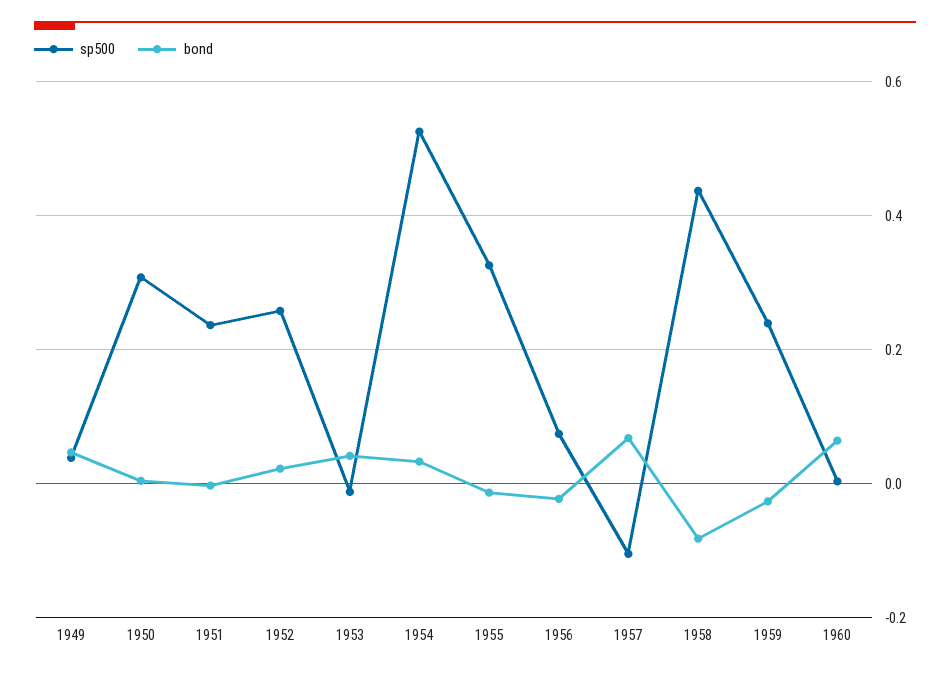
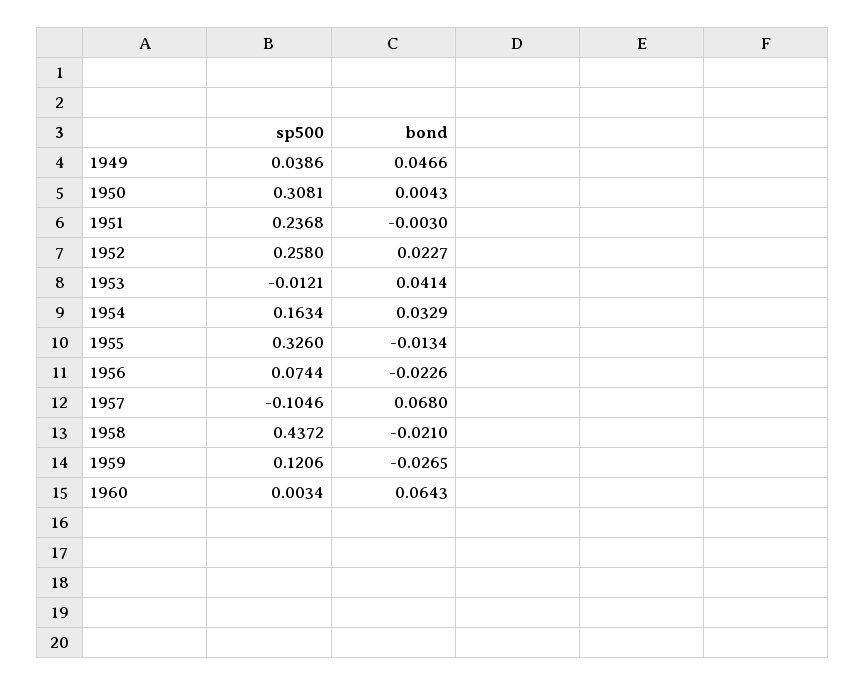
sp500, 1954: 0.52 -> 0.1634
bond, 1958: -0.08 -> -0.021
sp500, 1959: 0.24 -> 0.1206

